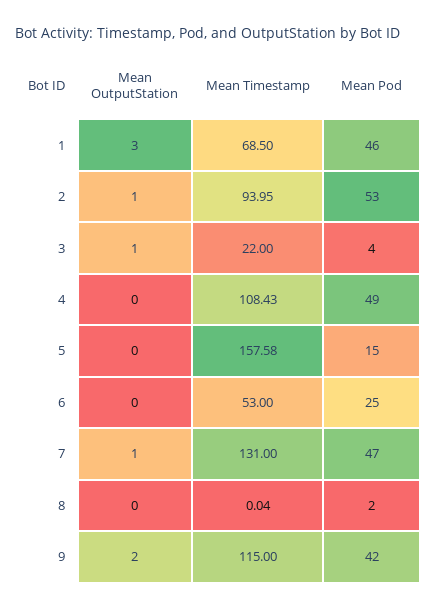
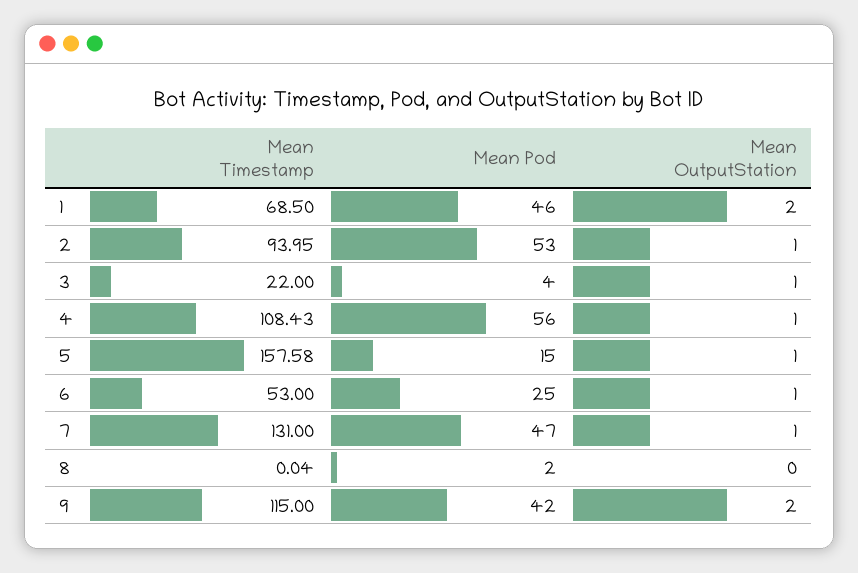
Mean OutputStation, 1: 3 -> 2
Mean OutputStation, 4: 0 -> 1
Mean Pod, 4: 49 -> 56
Mean OutputStation, 5: 0 -> 1
Mean OutputStation, 6: 0 -> 1

